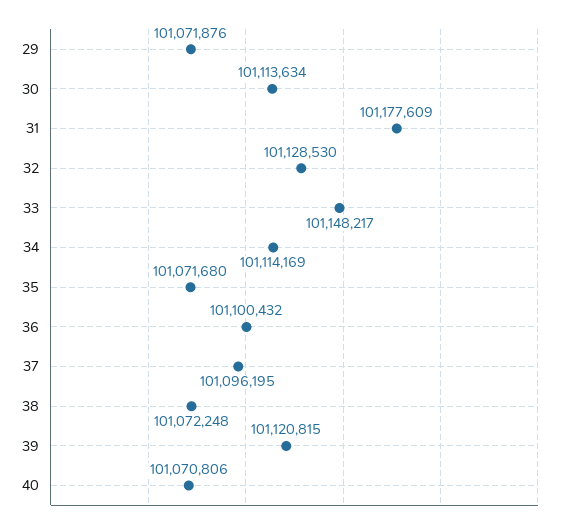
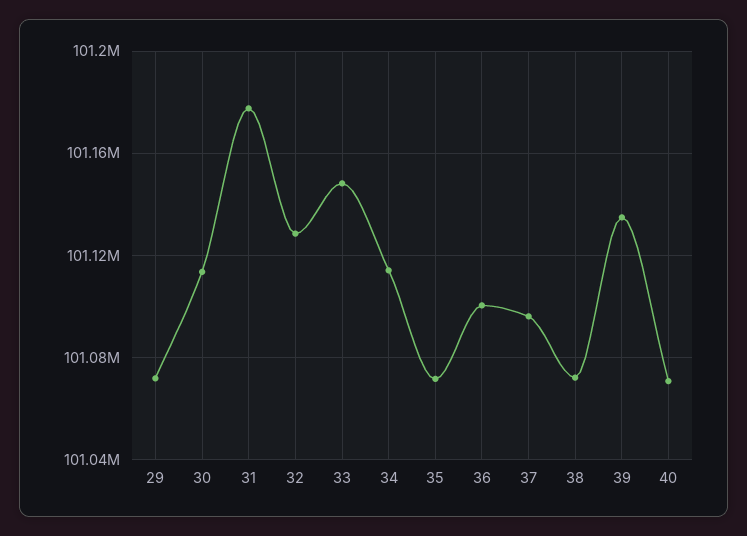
39: 101120815 -> 101135000

